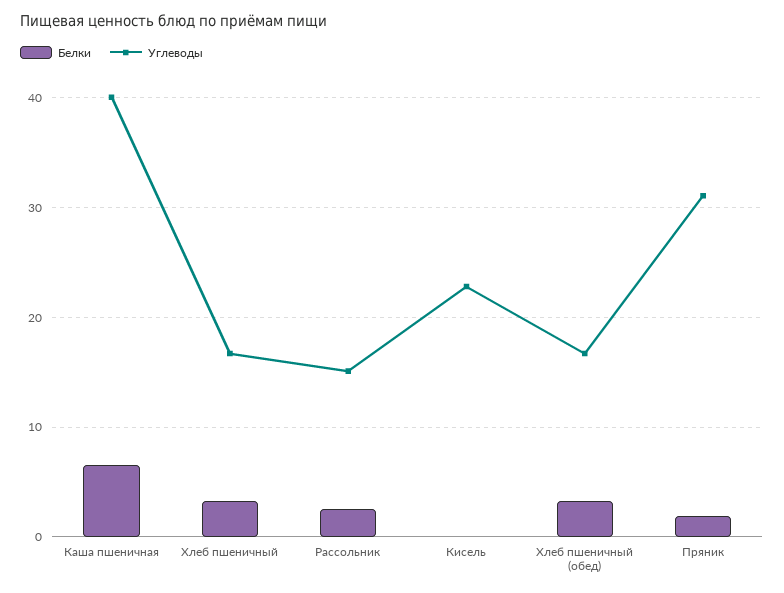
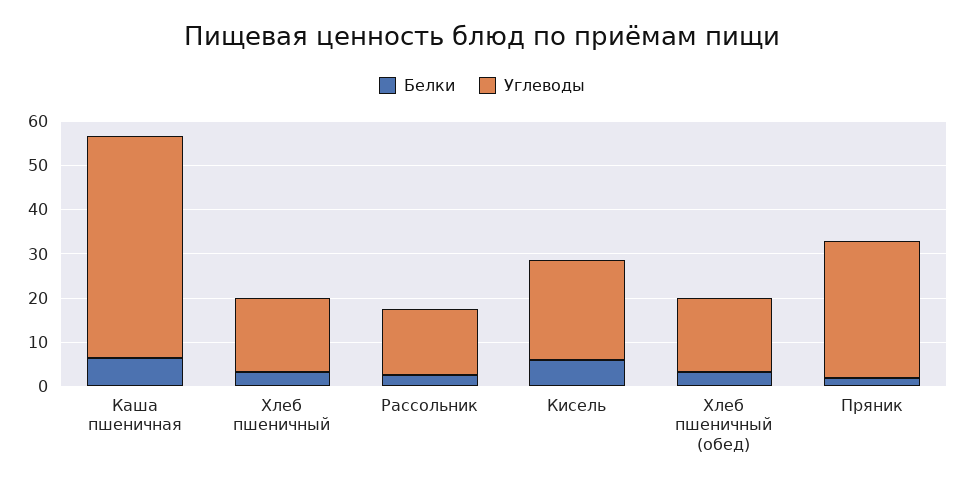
Углеводы, Каша пшеничная: 40 -> 50
Белки, Кисель: 0 -> 6

